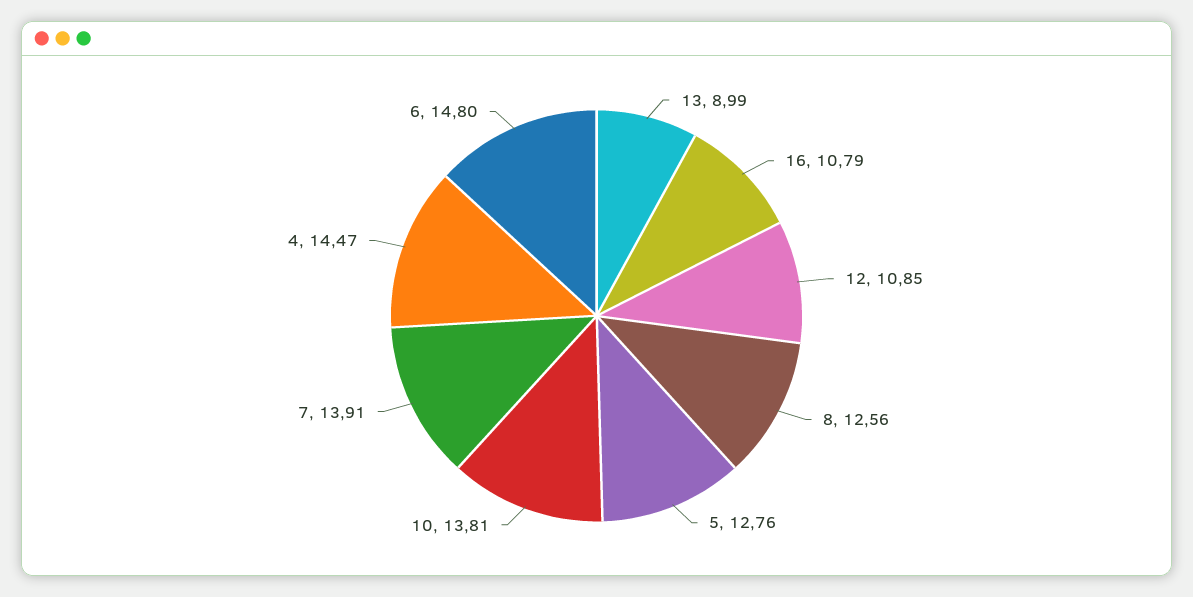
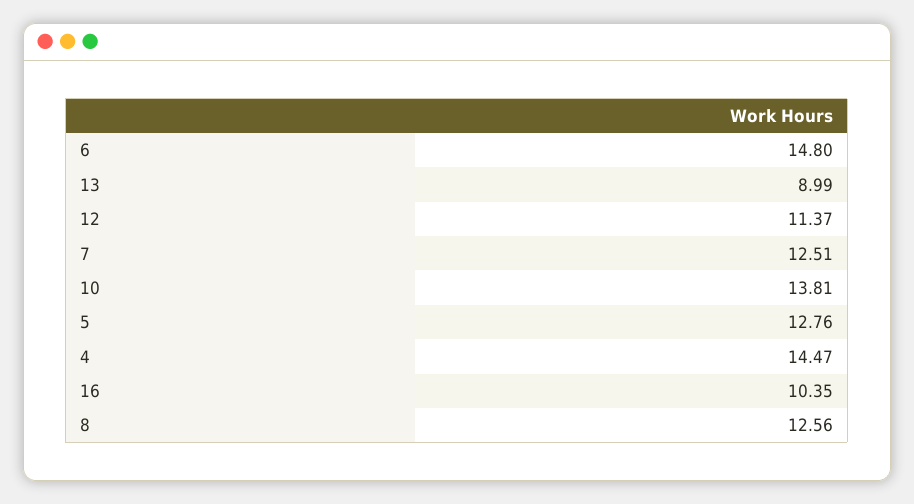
16: 10.79 -> 10.35
12: 10.85 -> 11.37
7: 13.91 -> 12.51

